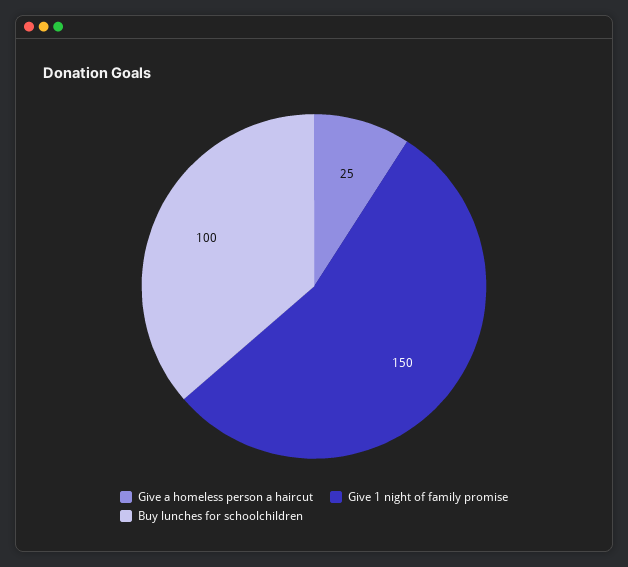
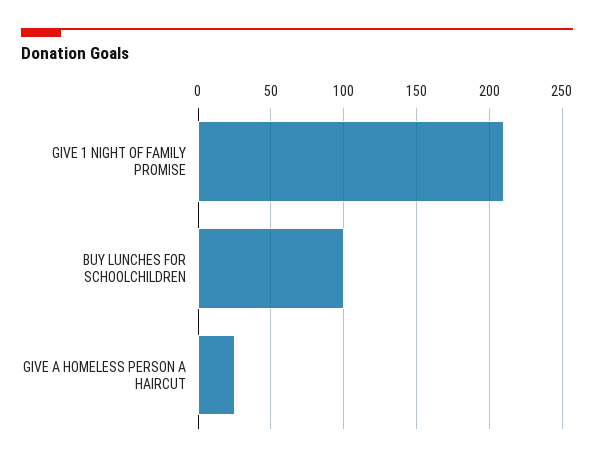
Give 1 night of family promise: 150 -> 210

